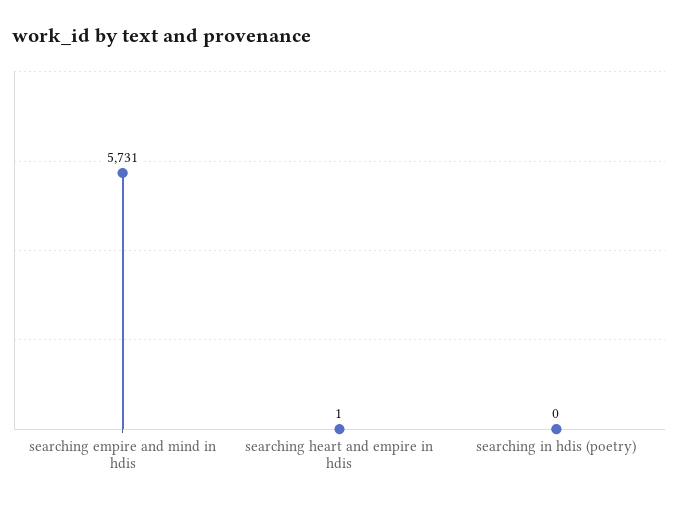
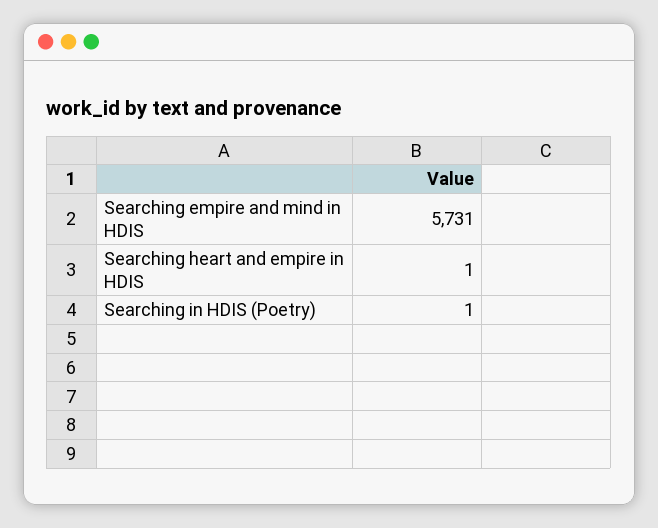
searching in hdis (poetry): 0 -> 1

